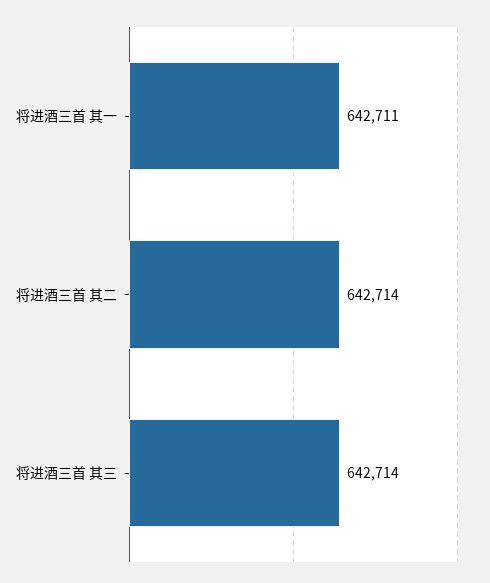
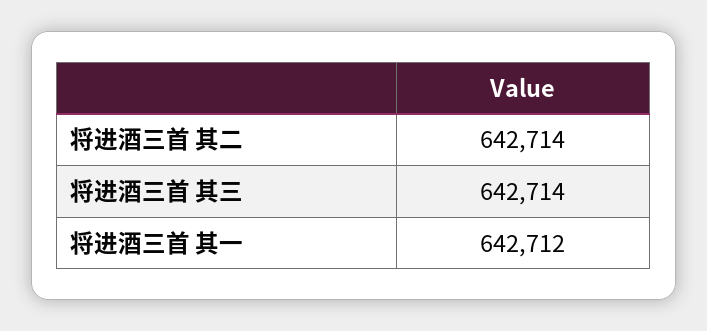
将进酒三首 其一: 642711 -> 642712

